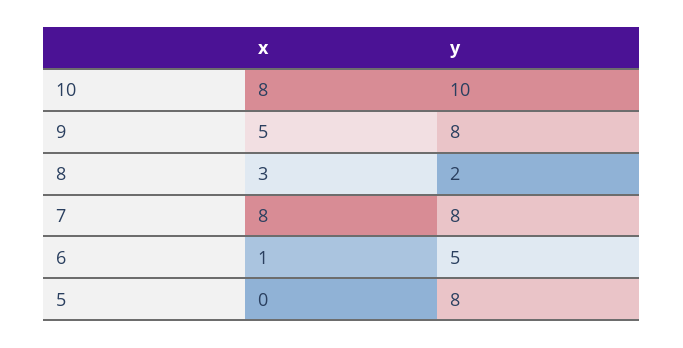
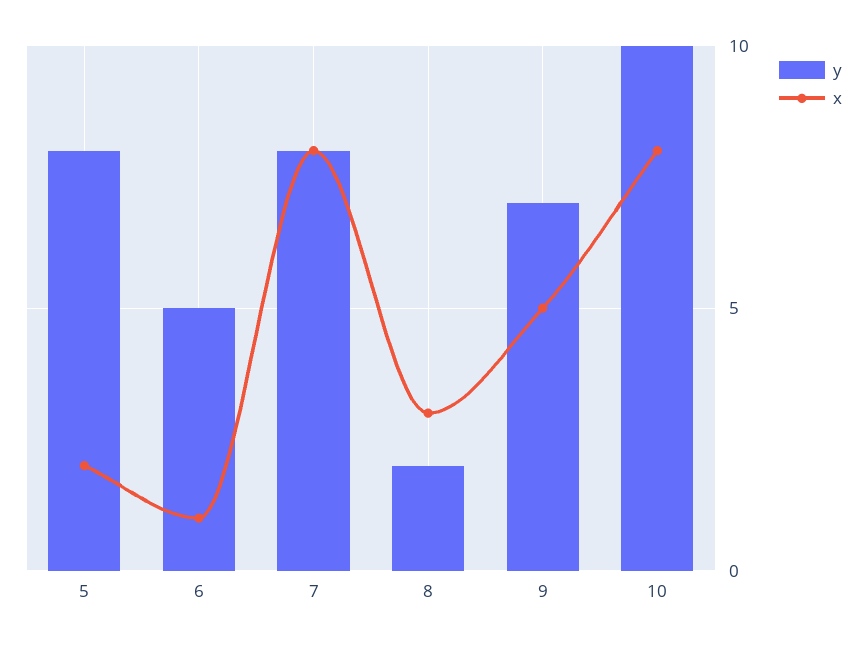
y, 9: 8 -> 7
x, 5: 0 -> 2

